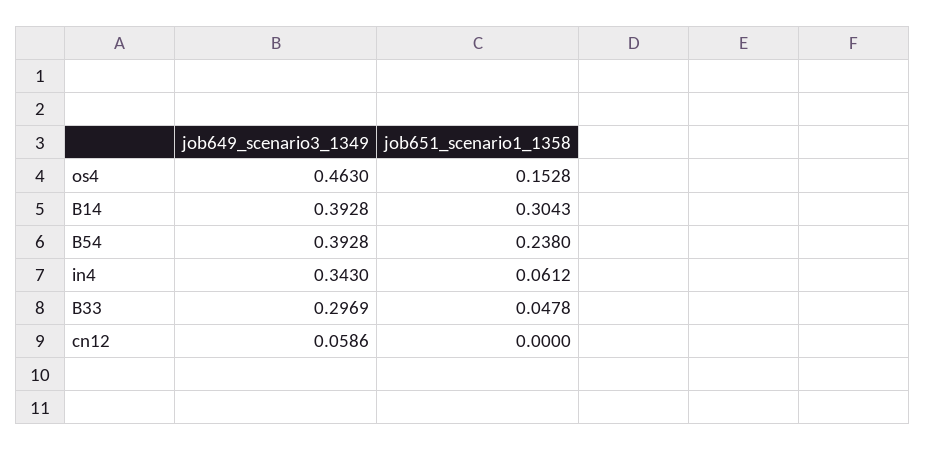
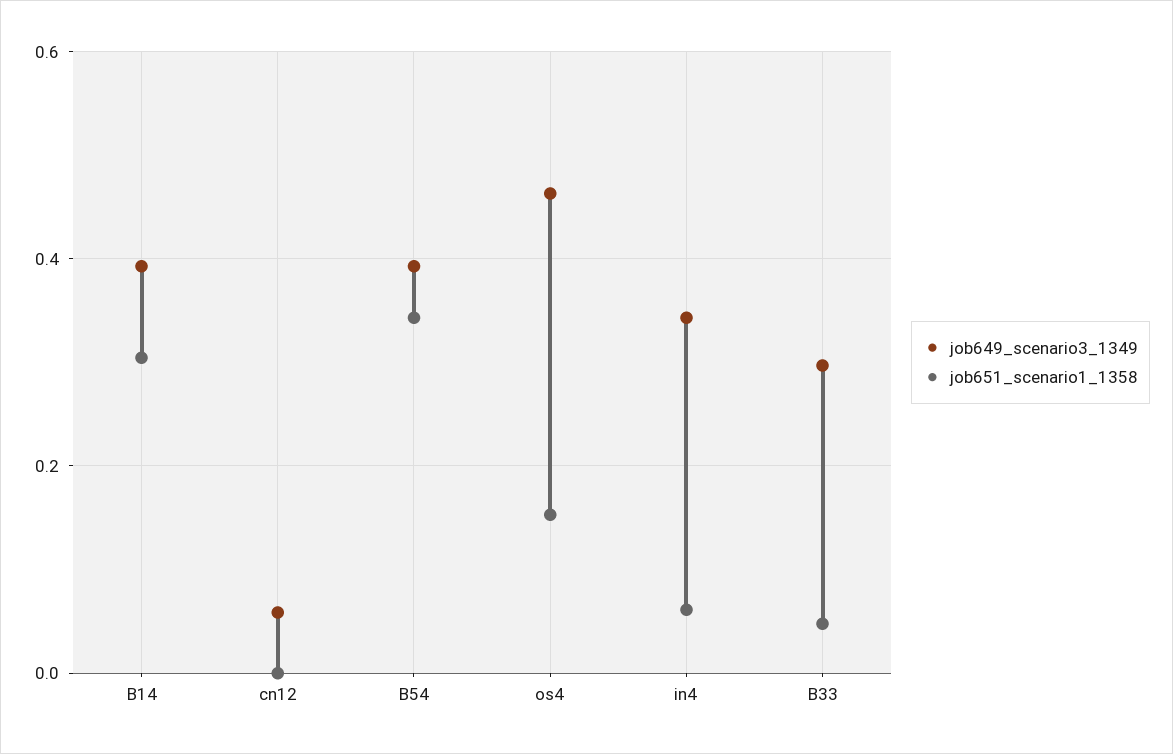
job651_scenario1_1358, B54: 0.238 -> 0.34

